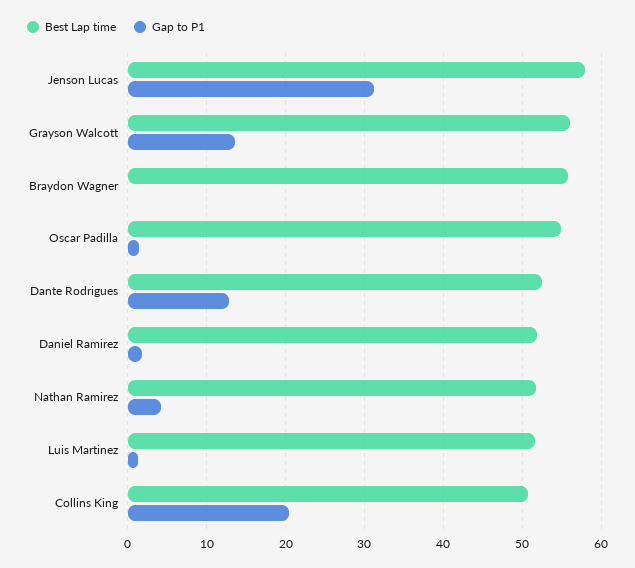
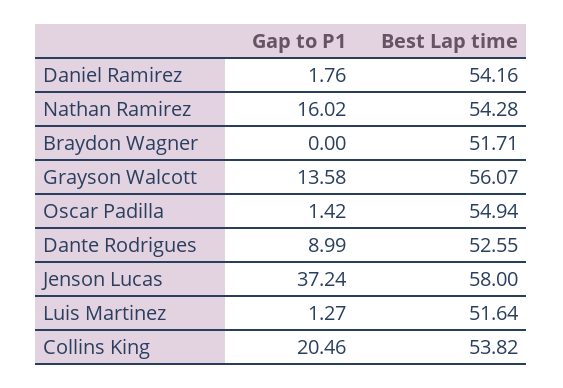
Gap to P1, Jenson Lucas: 31 -> 37.24
Best Lap time, Braydon Wagner: 56 -> 51.71
Gap to P1, Dante Rodrigues: 13 -> 8.99
Best Lap time, Daniel Ramirez: 52 -> 54.16
Best Lap time, Nathan Ramirez: 52 -> 54.28
Gap to P1, Nathan Ramirez: 4 -> 16.02
Best Lap time, Collins King: 51 -> 53.82

